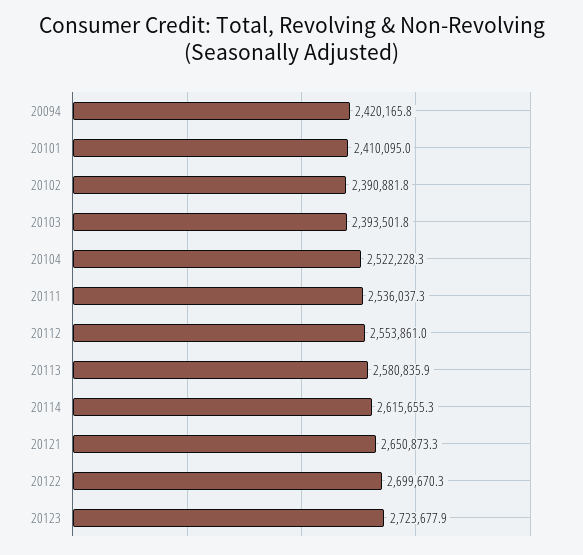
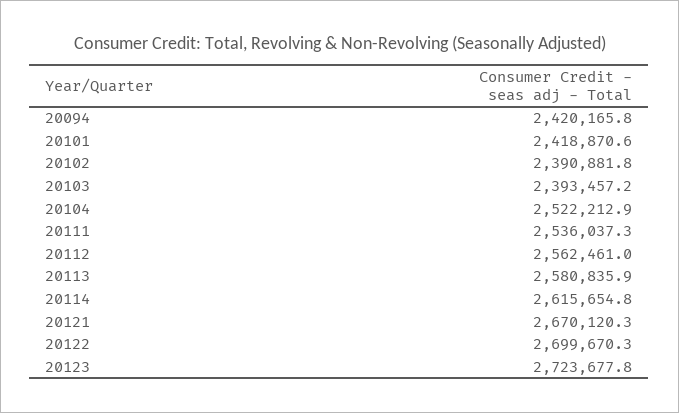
20101: 2410095 -> 2418870.6
20103: 2393501.8 -> 2393457.2
20104: 2522228.3 -> 2522212.9
20112: 2553861 -> 2562461
20114: 2615655.3 -> 2615654.8
20121: 2650873.3 -> 2670120.3
20123: 2723677.9 -> 2723677.8

